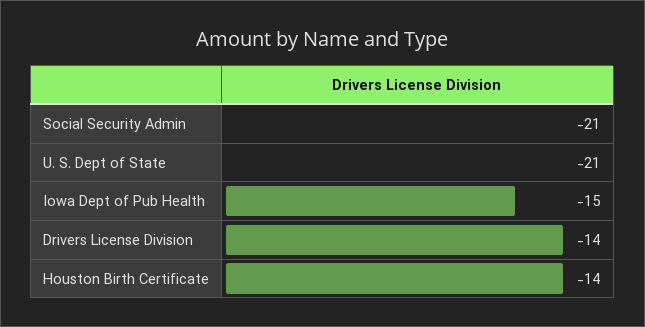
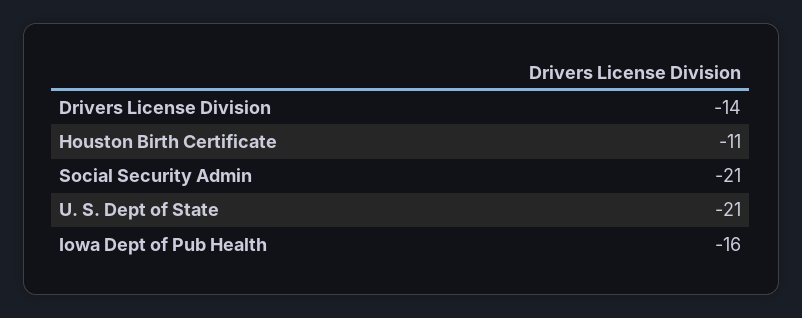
Iowa Dept of Pub Health: -15 -> -16
Houston Birth Certificate: -14 -> -11

